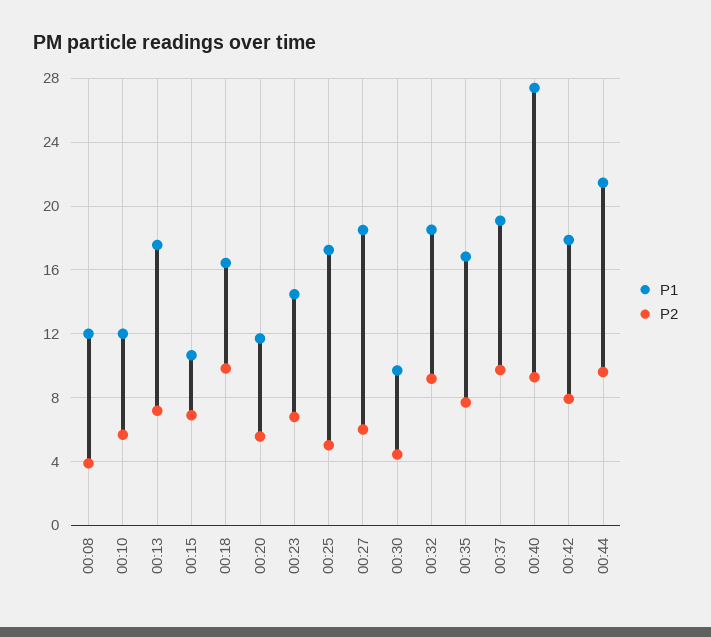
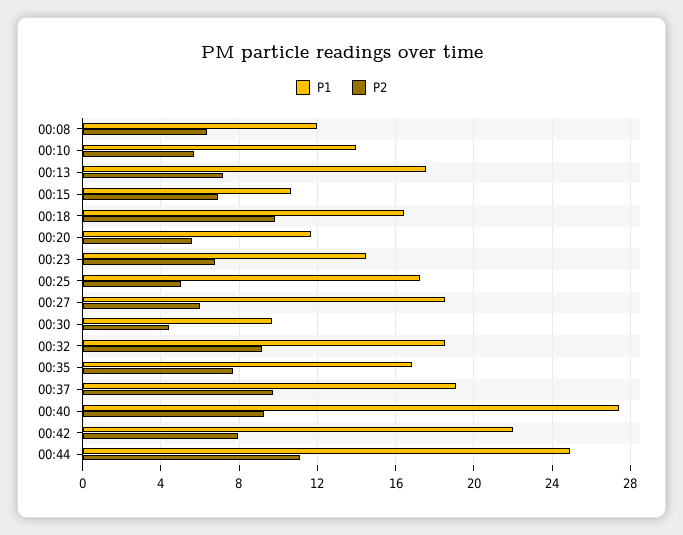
P2, 00:08: 4 -> 6.5
P1, 00:10: 12 -> 14
P1, 00:42: 18 -> 22
P1, 00:44: 21.5 -> 25
P2, 00:44: 9.5 -> 11

